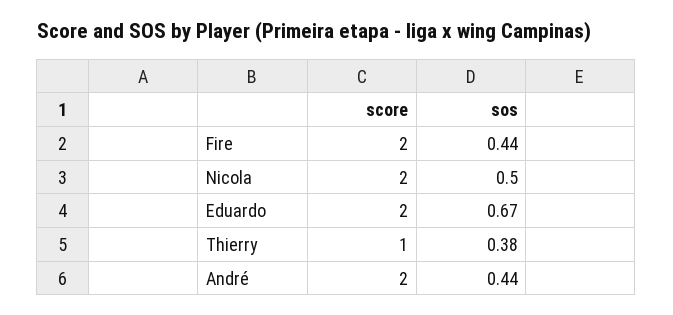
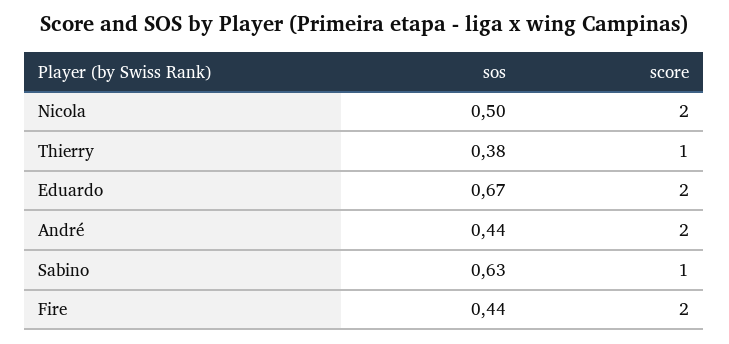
sos, Sabino: none -> 0.63
score, Sabino: none -> 1

